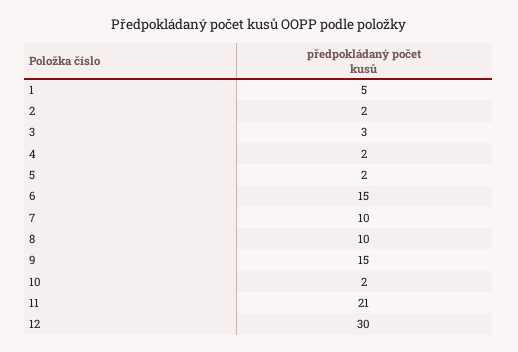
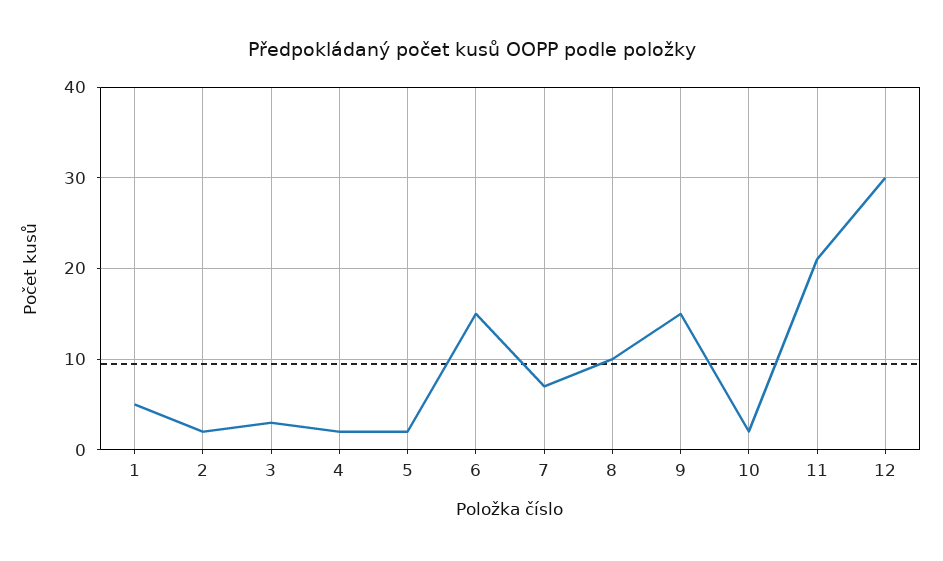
7: 10 -> 7

